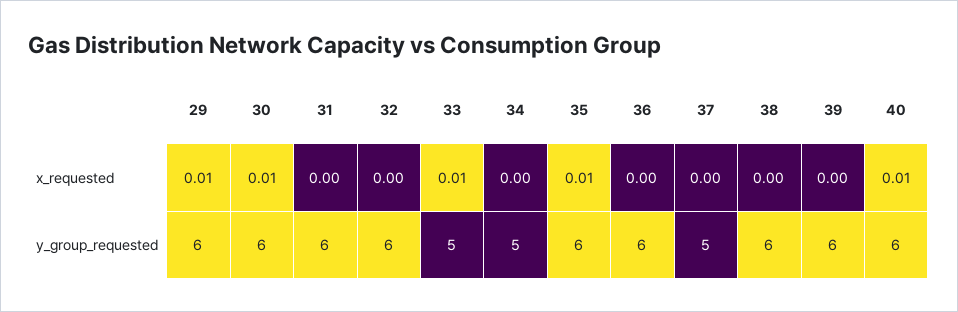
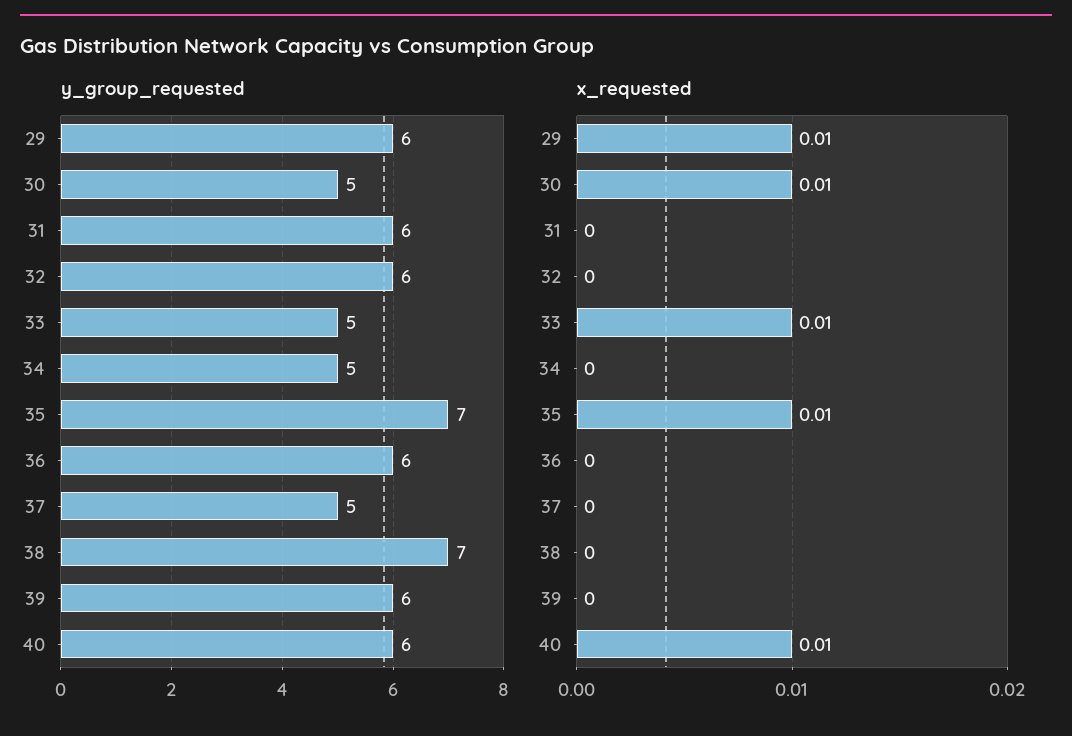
y_group_requested, 30: 6 -> 5
y_group_requested, 35: 6 -> 7
y_group_requested, 38: 6 -> 7

